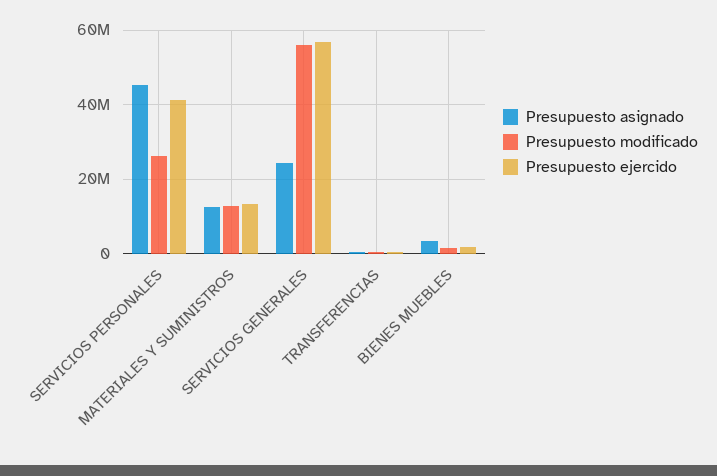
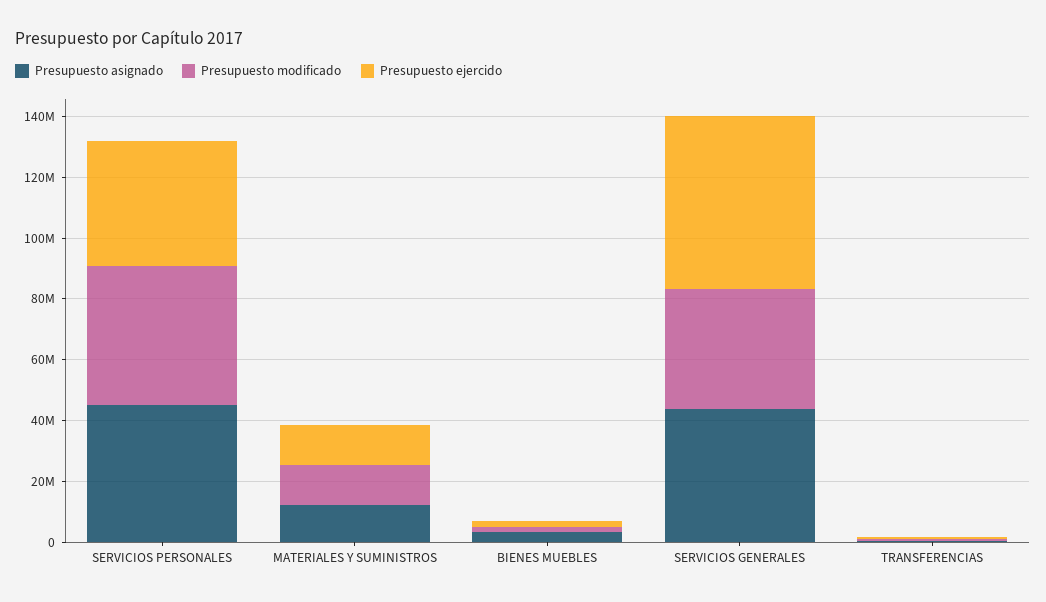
Presupuesto modificado, SERVICIOS PERSONALES: 26000000 -> 45000000
Presupuesto asignado, SERVICIOS GENERALES: 24000000 -> 45000000
Presupuesto modificado, SERVICIOS GENERALES: 56000000 -> 40000000

